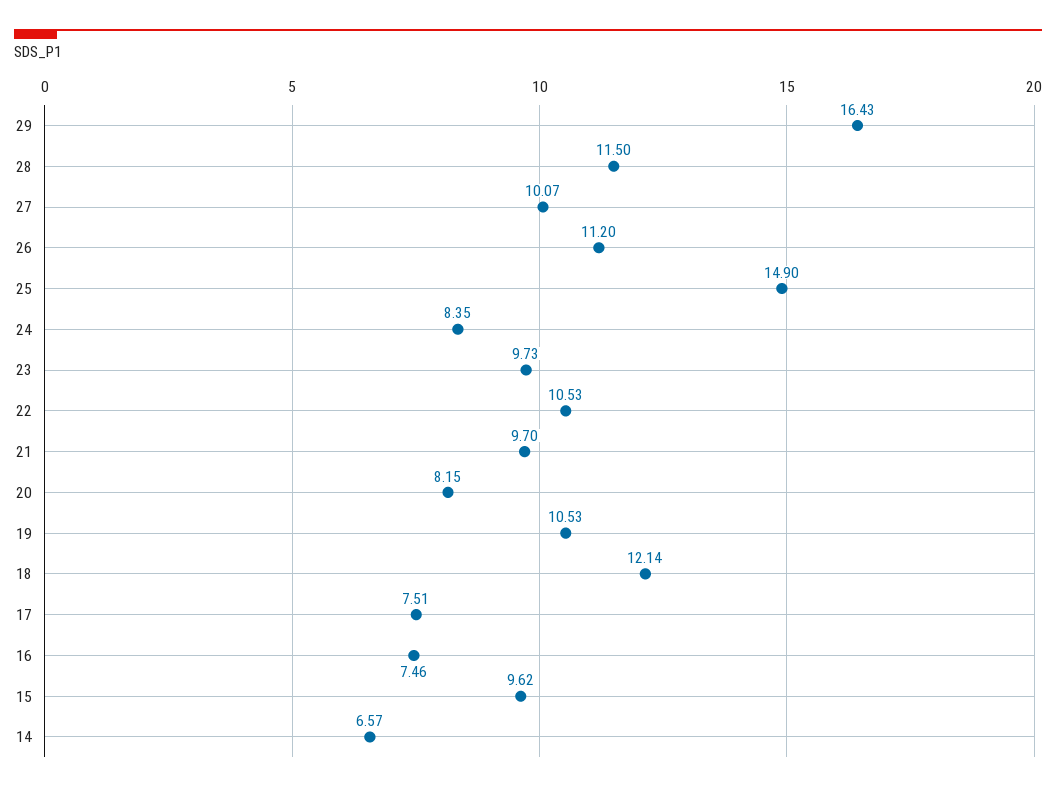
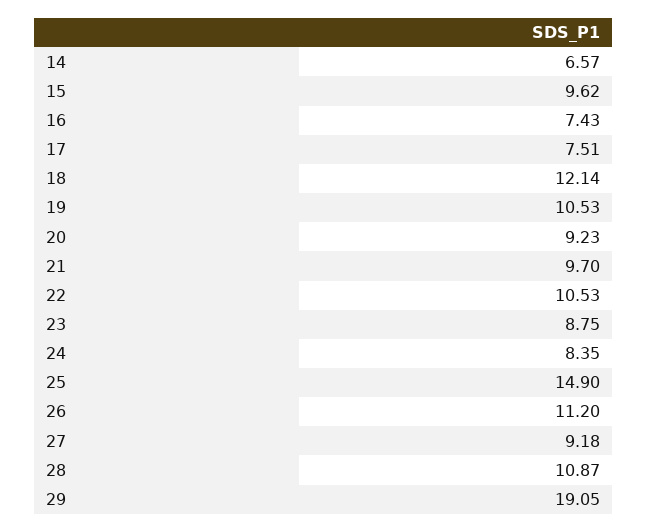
29: 16.43 -> 19.05
28: 11.5 -> 10.87
27: 10.07 -> 9.18
23: 9.73 -> 8.75
20: 8.15 -> 9.23
16: 7.46 -> 7.43

